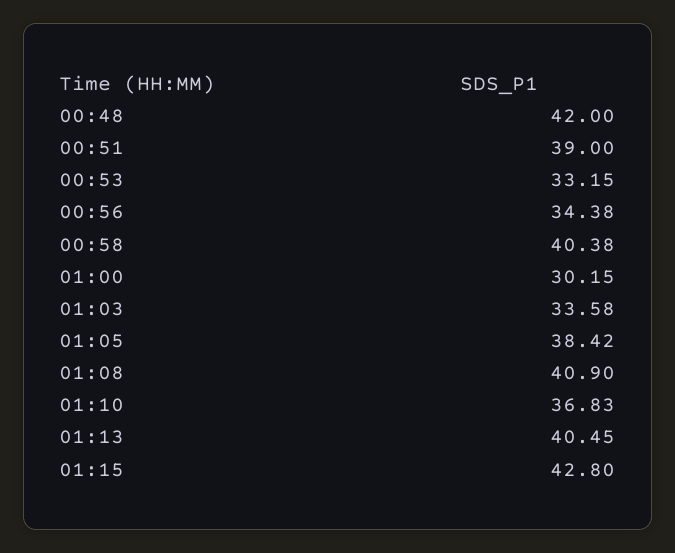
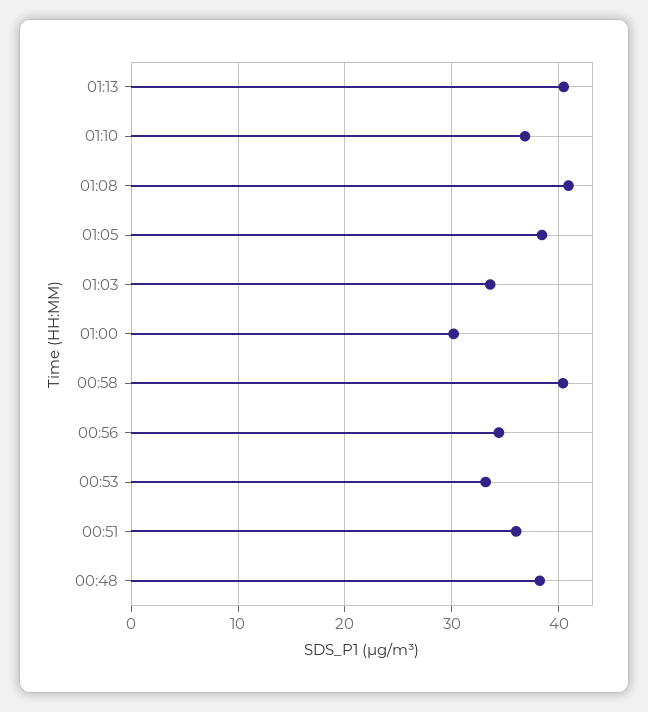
00:48: 42 -> 38
00:51: 39 -> 36
01:15: 42.8 -> none

